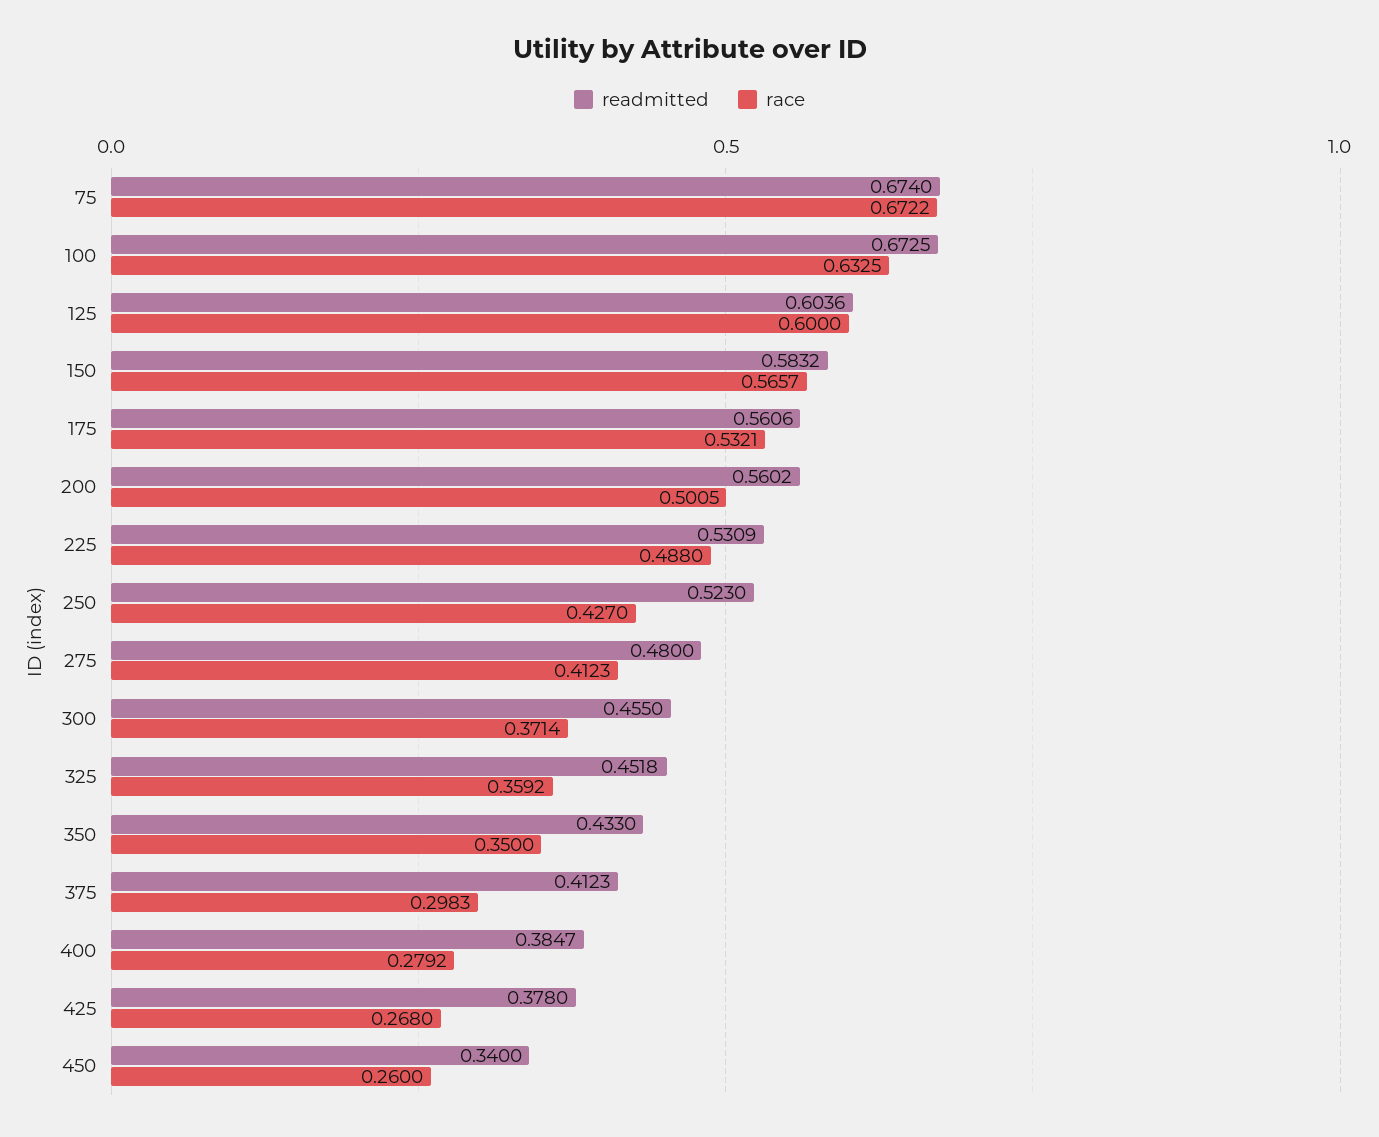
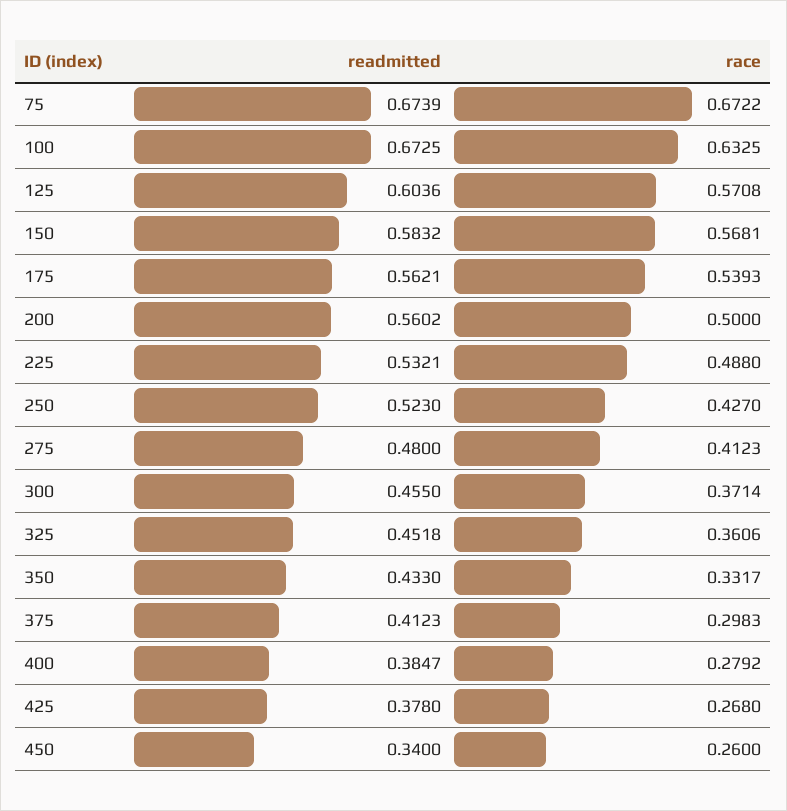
readmitted, 75: 0.674 -> 0.6739
race, 125: 0.6 -> 0.5708
race, 150: 0.5657 -> 0.5681
readmitted, 175: 0.5606 -> 0.5621
race, 175: 0.5321 -> 0.5393
race, 200: 0.5005 -> 0.5
readmitted, 225: 0.5309 -> 0.5321
race, 325: 0.3592 -> 0.3606
race, 350: 0.35 -> 0.3317

